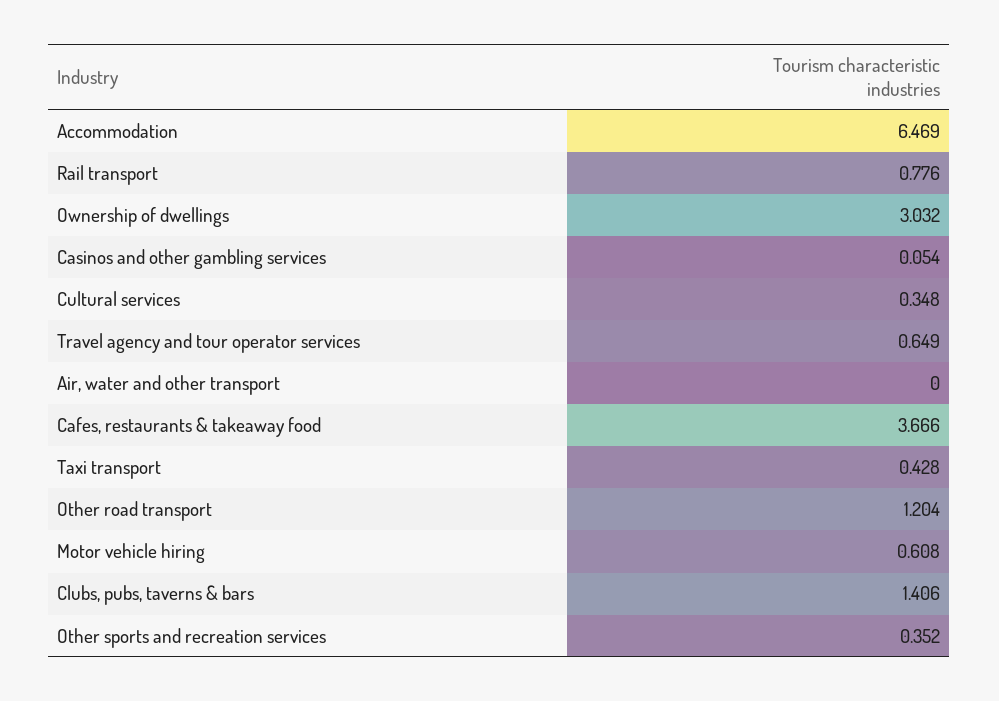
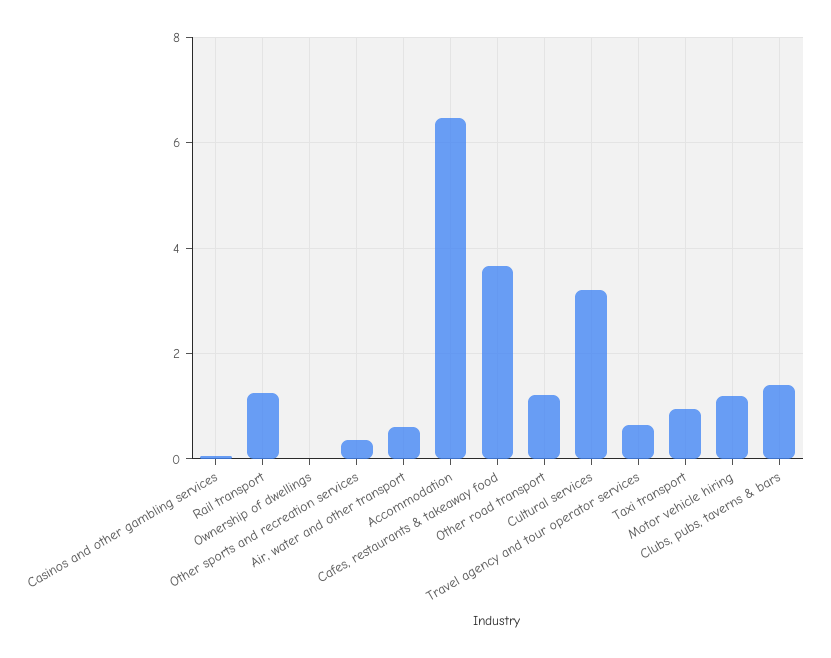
Rail transport: 0.776 -> 1.2
Ownership of dwellings: 3.032 -> 0
Cultural services: 0.348 -> 3.2
Air, water and other transport: 0 -> 0.6
Taxi transport: 0.428 -> 1
Motor vehicle hiring: 0.608 -> 1.2

